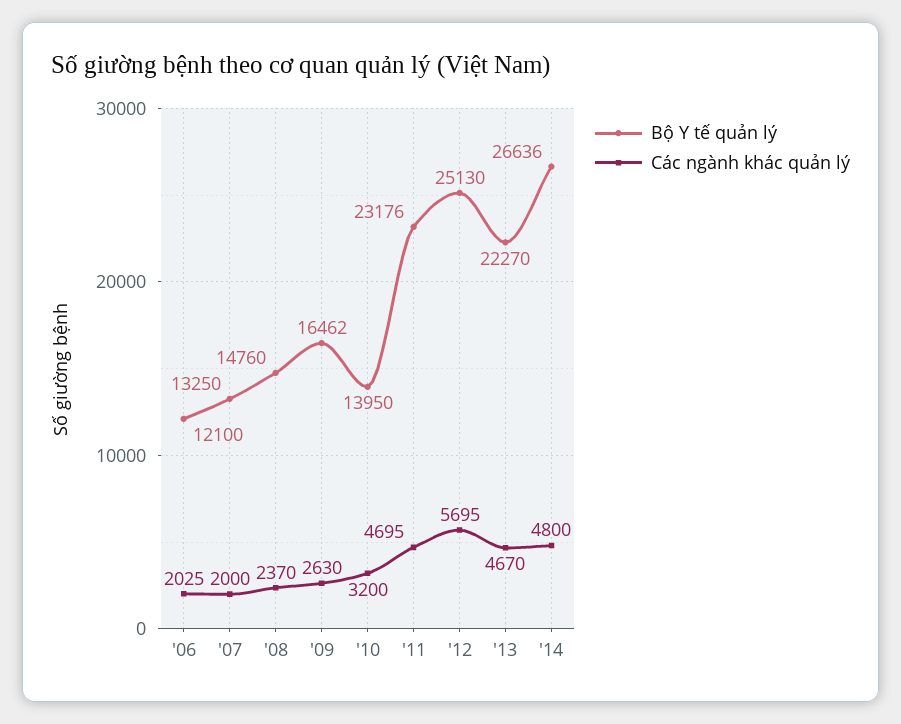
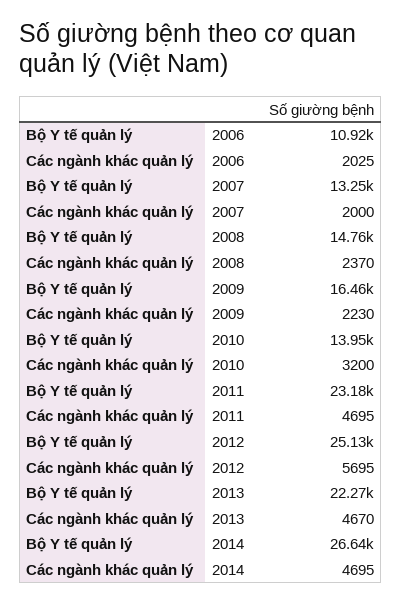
Bộ Y tế quản lý, '06: 12100 -> 10920
Các ngành khác quản lý, '09: 2630 -> 2230
Các ngành khác quản lý, '14: 4800 -> 4695

